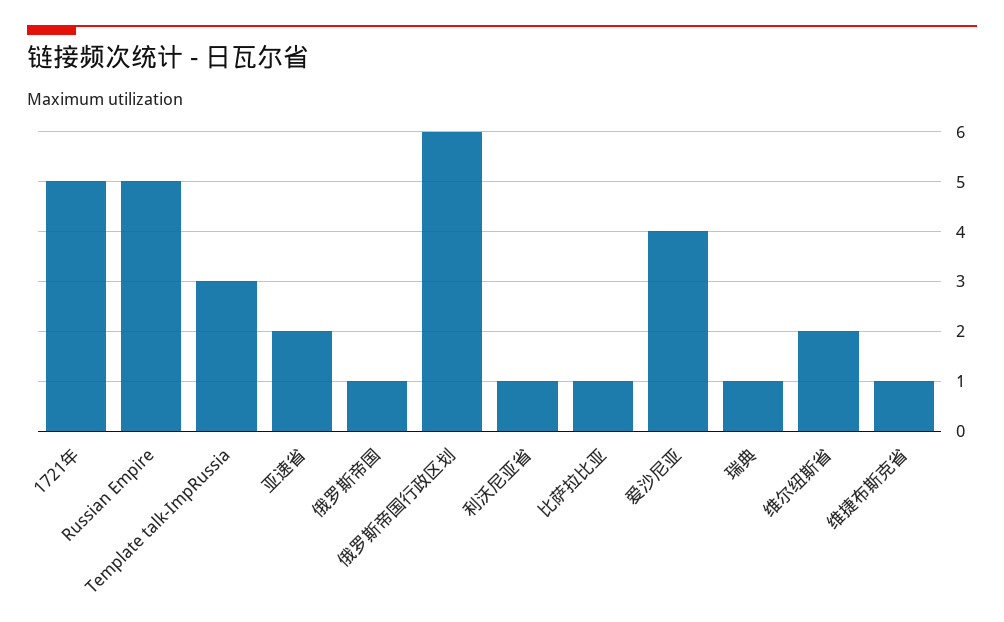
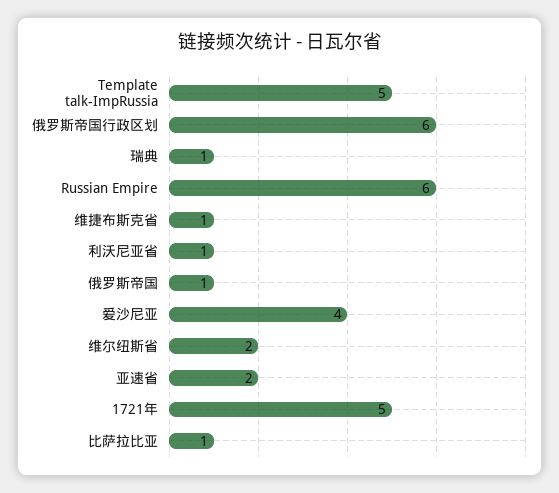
Russian Empire: 5 -> 6
Template talk-ImpRussia: 3 -> 5

